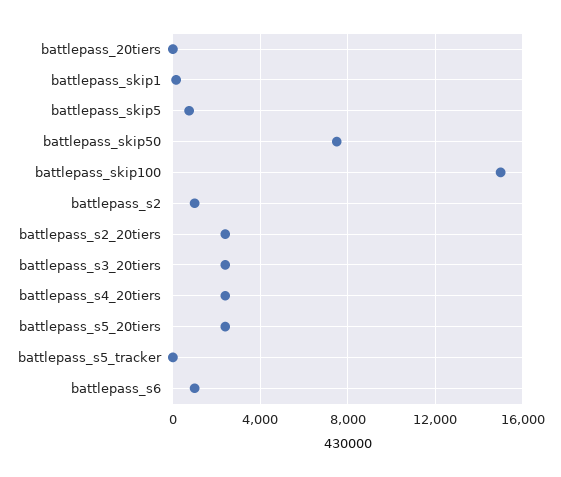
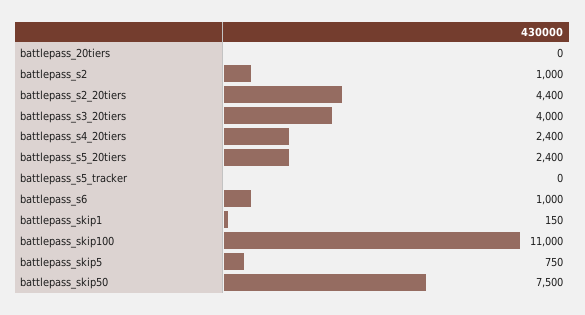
battlepass_skip100: 15000 -> 11000
battlepass_s2_20tiers: 2500 -> 4400
battlepass_s3_20tiers: 2500 -> 4000

